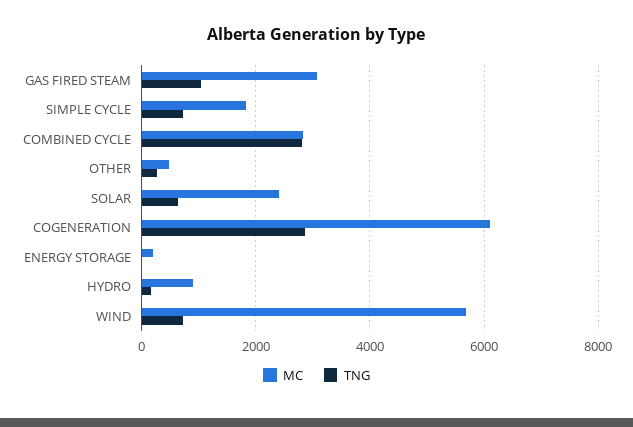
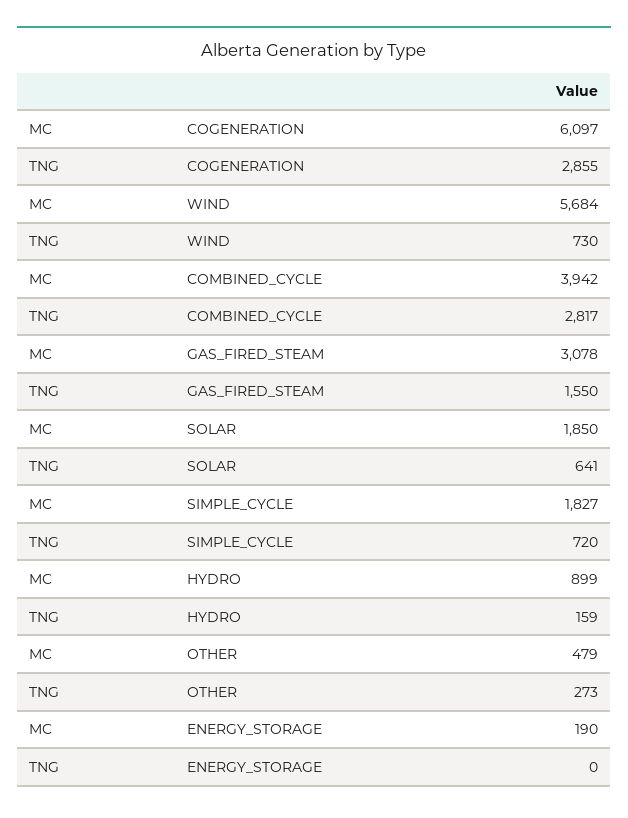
TNG, GAS FIRED STEAM: 1000 -> 1550
MC, COMBINED CYCLE: 2800 -> 3942
MC, SOLAR: 2400 -> 1850

